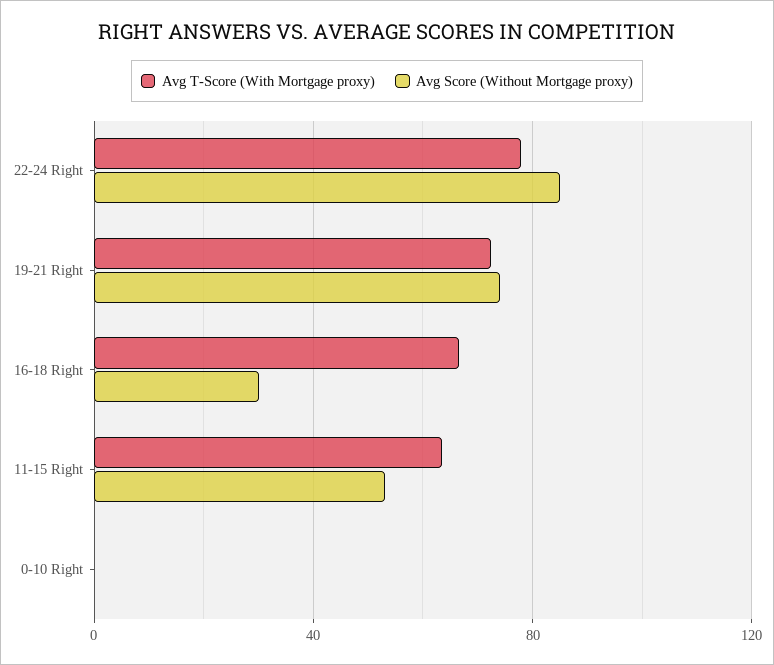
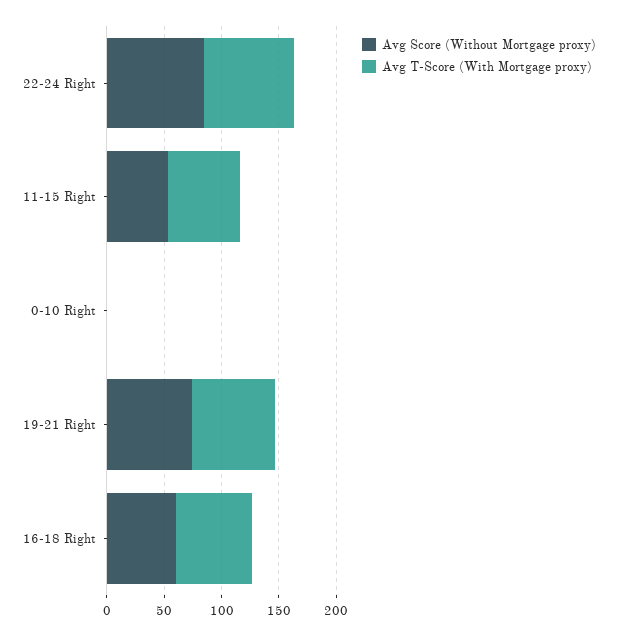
Avg Score (Without Mortgage proxy), 16-18 Right: 30 -> 60

